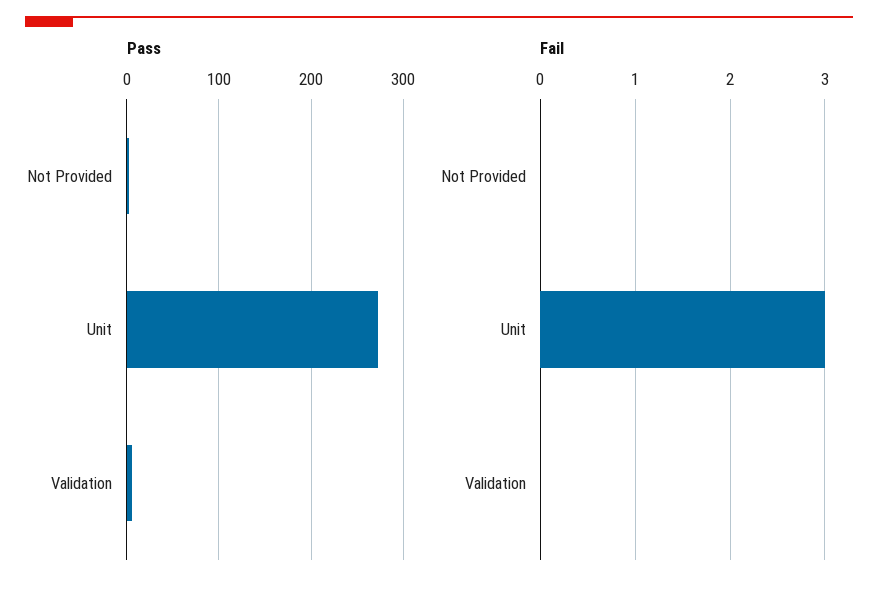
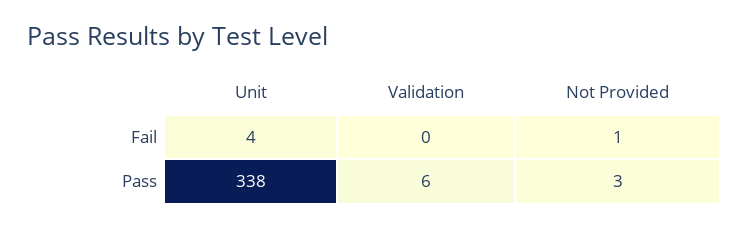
Pass, Unit: 270 -> 338
Fail, Not Provided: 0 -> 1
Fail, Unit: 3 -> 4

